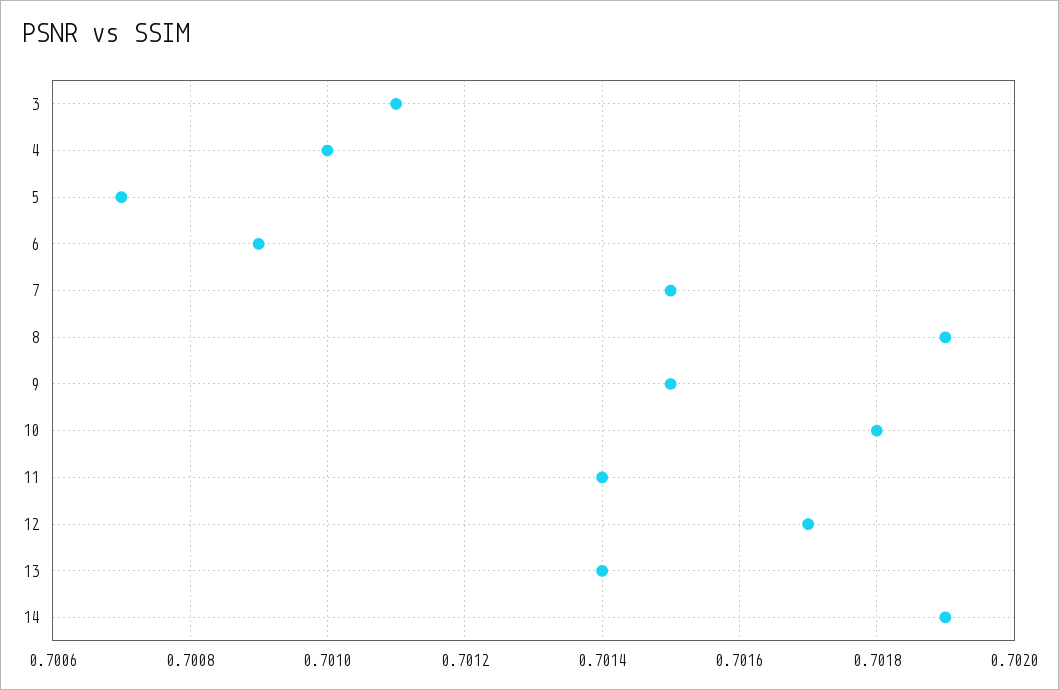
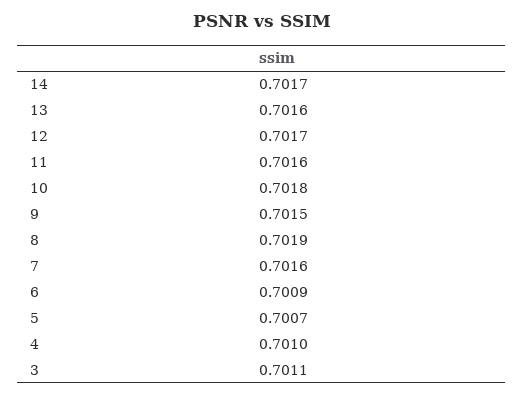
7: 0.7015 -> 0.7016
11: 0.7014 -> 0.7016
13: 0.7014 -> 0.7016
14: 0.7019 -> 0.7017

